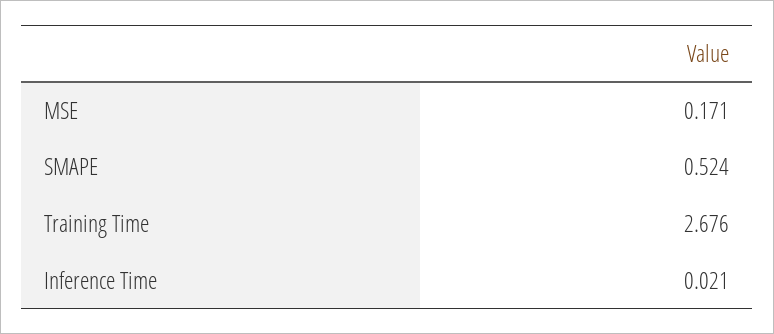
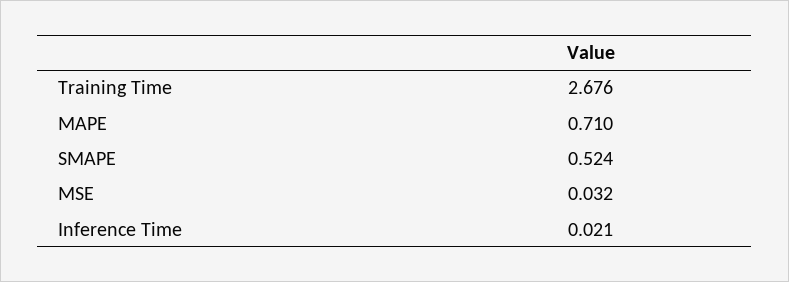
MSE: 0.171 -> 0.032
MAPE: none -> 0.71

